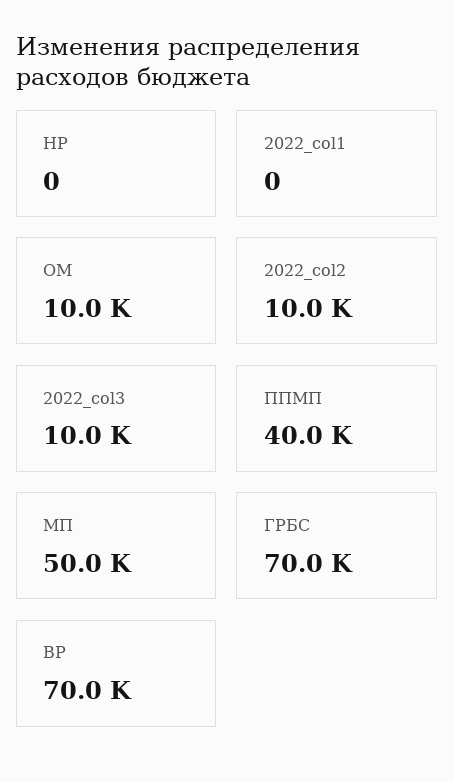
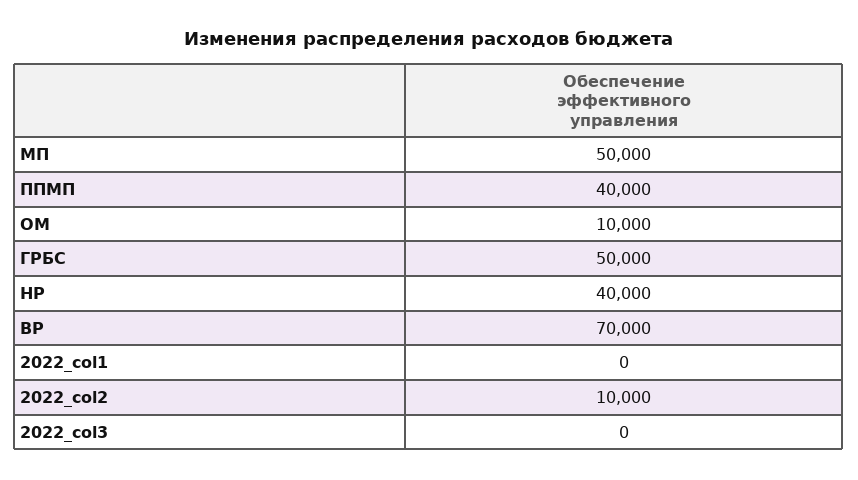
НР: 0 -> 40000
2022_col3: 10000 -> 0
ГРБС: 70000 -> 50000

